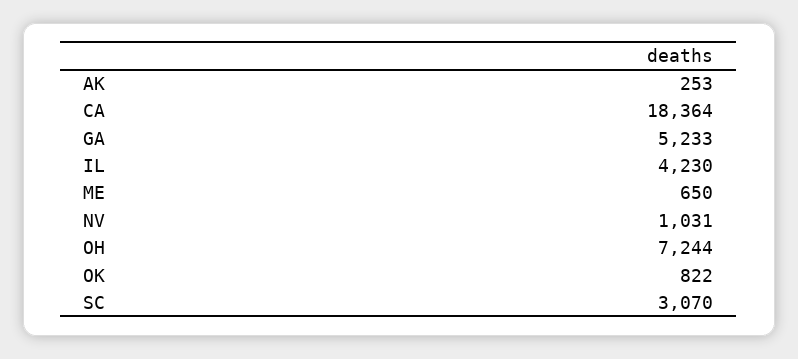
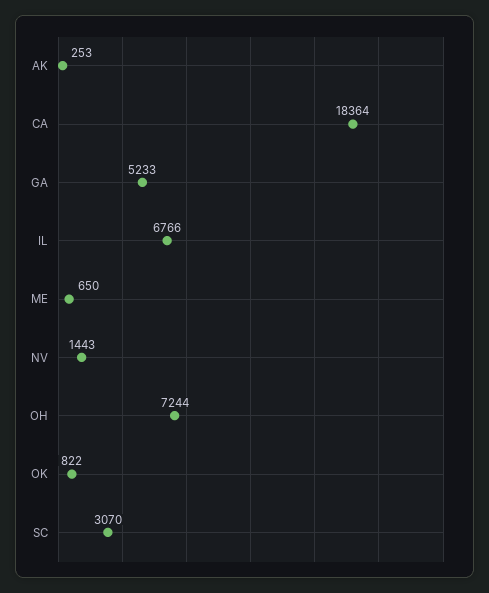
IL: 4230 -> 6766
NV: 1031 -> 1443

